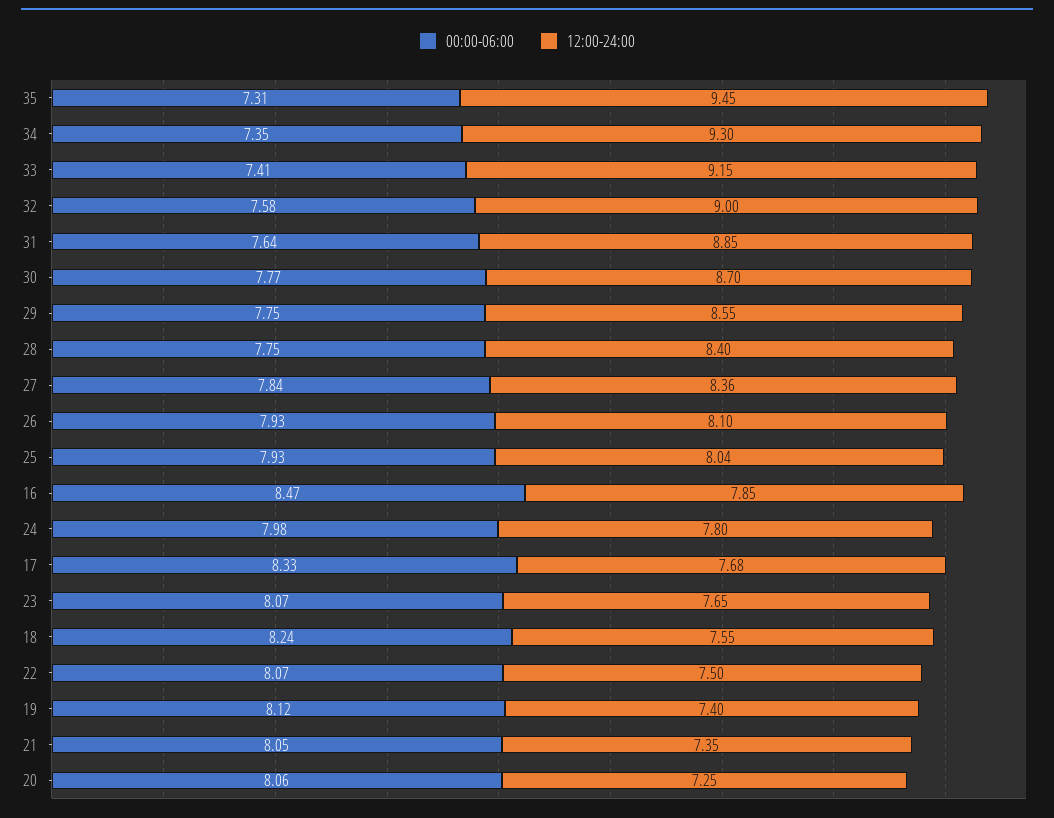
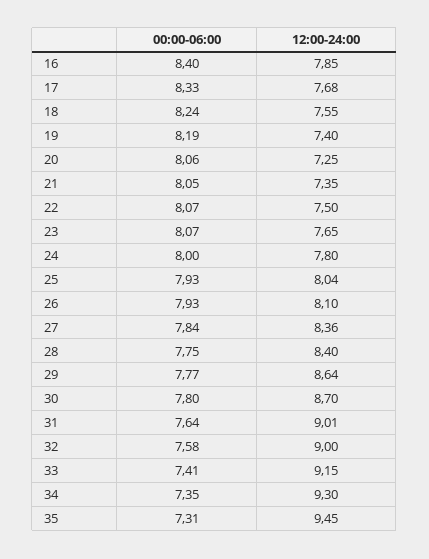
12:00-24:00, 31: 8.85 -> 9.01
00:00-06:00, 30: 7.77 -> 7.8
00:00-06:00, 29: 7.75 -> 7.77
12:00-24:00, 29: 8.55 -> 8.64
00:00-06:00, 16: 8.47 -> 8.4
00:00-06:00, 24: 7.98 -> 8
00:00-06:00, 19: 8.12 -> 8.19

